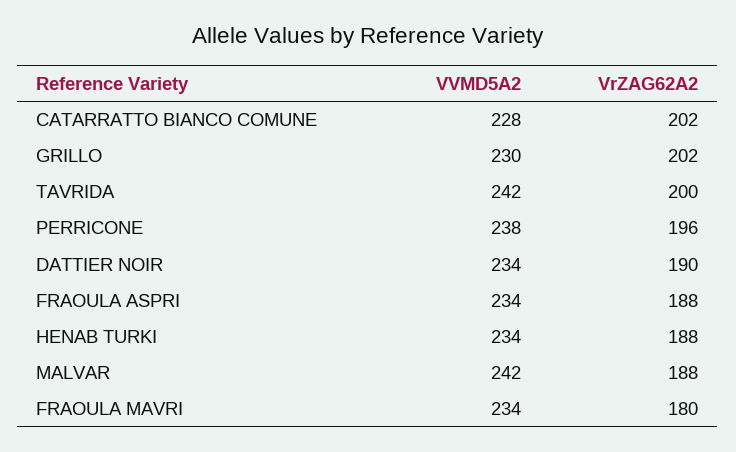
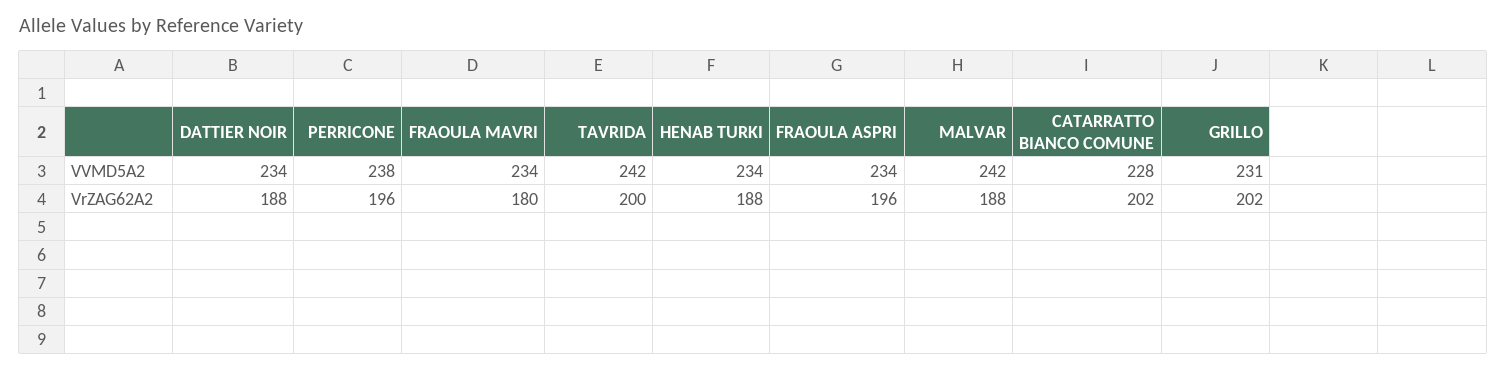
VVMD5A2, GRILLO: 230 -> 231
VrZAG62A2, DATTIER NOIR: 190 -> 188
VrZAG62A2, FRAOULA ASPRI: 188 -> 196

